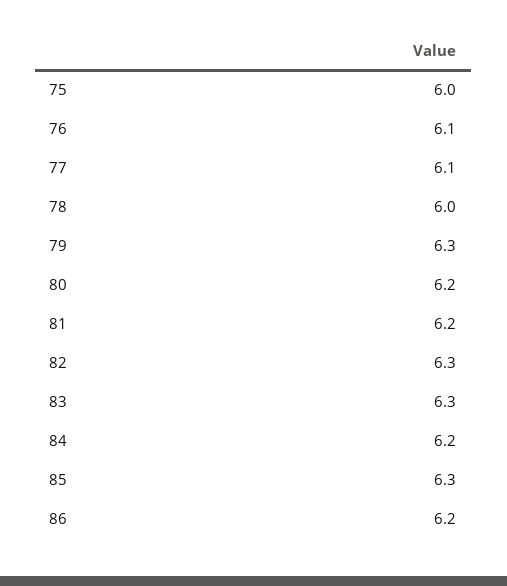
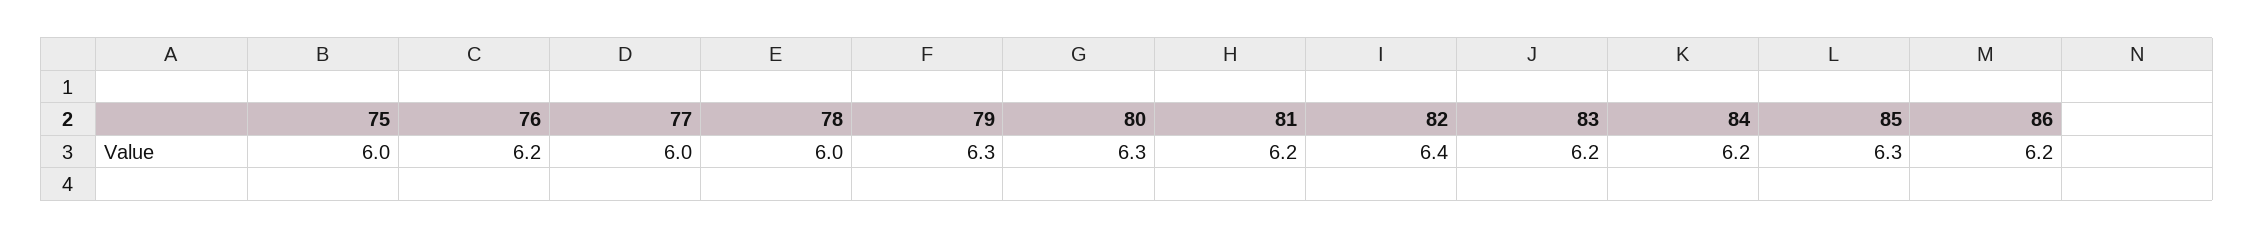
76: 6.1 -> 6.2
77: 6.1 -> 6
80: 6.2 -> 6.3
82: 6.3 -> 6.4
83: 6.3 -> 6.2

